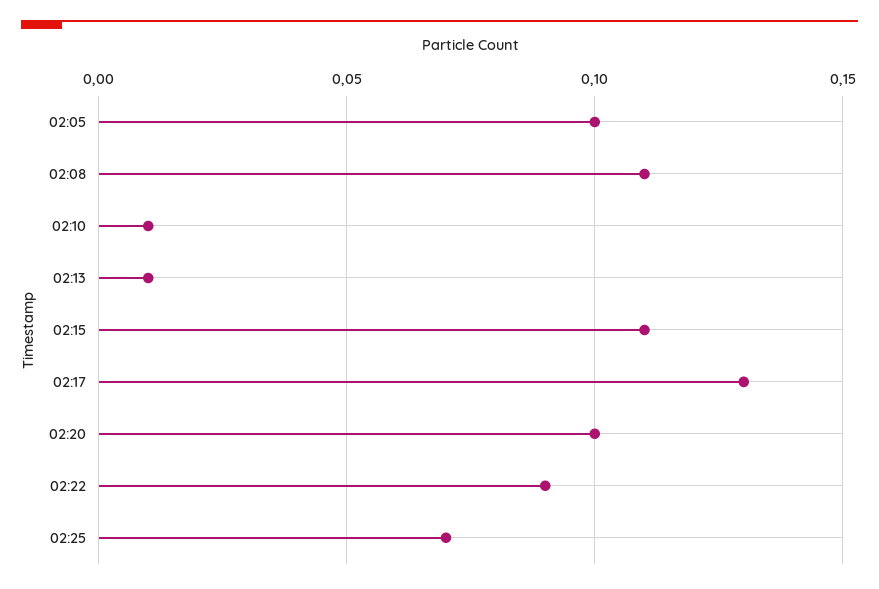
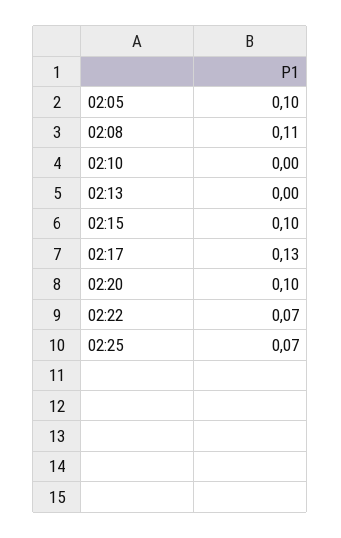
02:10: 0.01 -> 0
02:13: 0.01 -> 0
02:15: 0.11 -> 0.1
02:22: 0.09 -> 0.07

